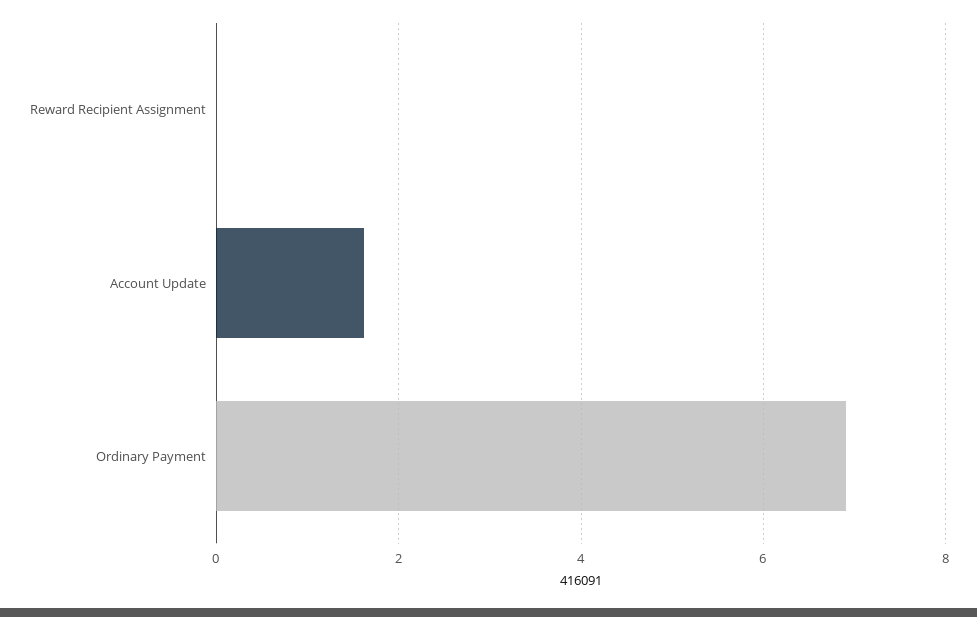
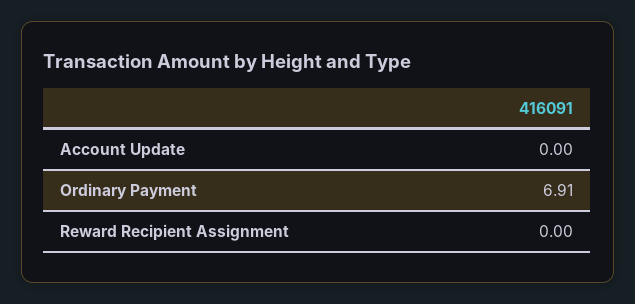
Account Update: 1.6 -> 0

